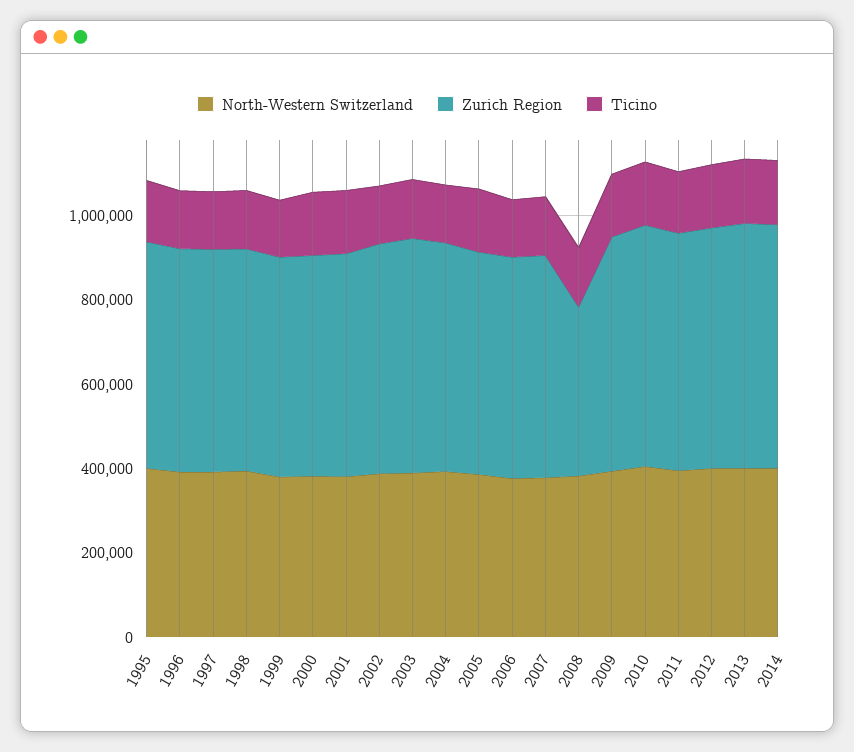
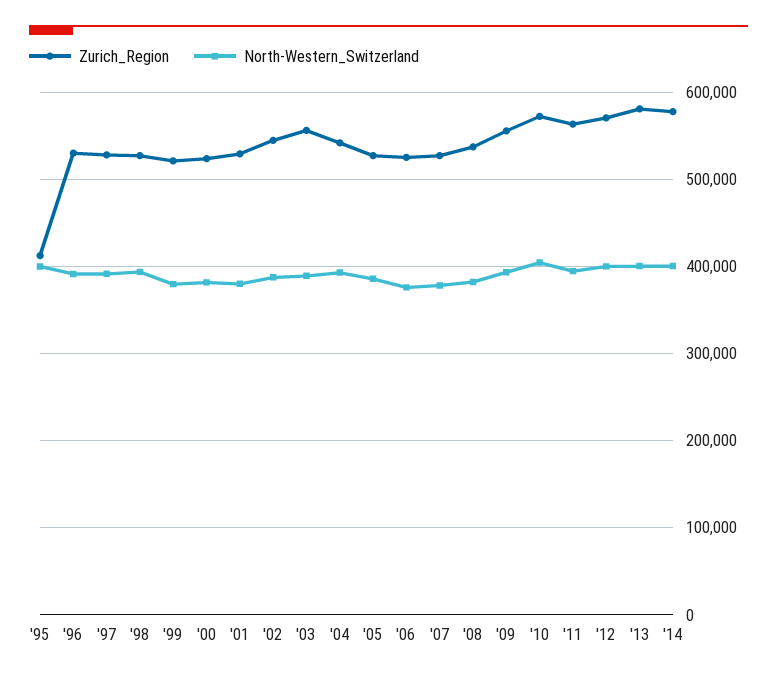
Zurich Region, 1995: 550000 -> 410000
Ticino, 1995: 150000 -> none
Ticino, 1996: 150000 -> none
Ticino, 1997: 150000 -> none
Ticino, 1998: 150000 -> none
Ticino, 1999: 150000 -> none
Ticino, 2000: 150000 -> none
Ticino, 2001: 150000 -> none
Ticino, 2002: 150000 -> none
Ticino, 2003: 150000 -> none
Ticino, 2004: 150000 -> none
Ticino, 2005: 150000 -> none
Ticino, 2006: 150000 -> none
Ticino, 2007: 150000 -> none
Zurich Region, 2008: 400000 -> 540000
Ticino, 2008: 150000 -> none
Ticino, 2009: 150000 -> none
Ticino, 2010: 150000 -> none
Ticino, 2011: 150000 -> none
Ticino, 2012: 150000 -> none
Ticino, 2013: 150000 -> none
Ticino, 2014: 150000 -> none

